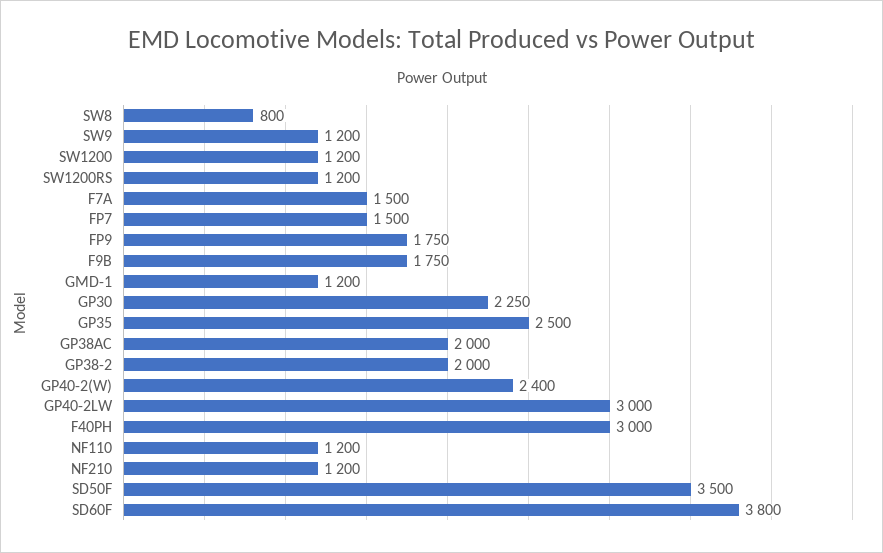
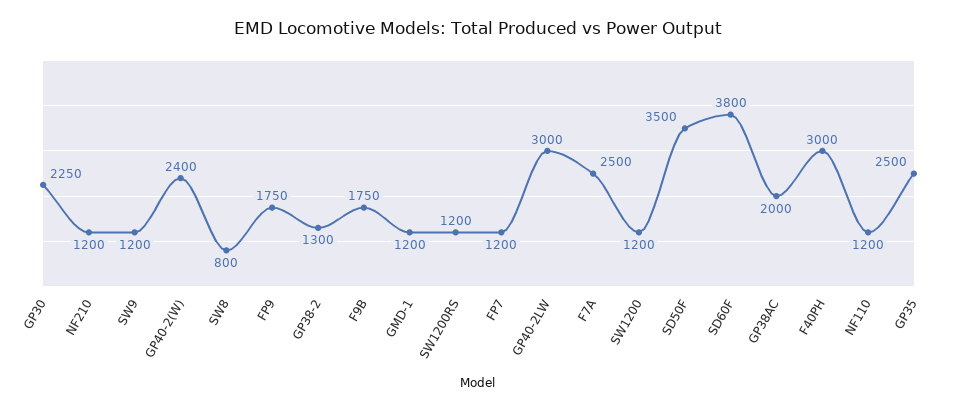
F7A: 1500 -> 2500
FP7: 1500 -> 1200
GP38-2: 2000 -> 1300

